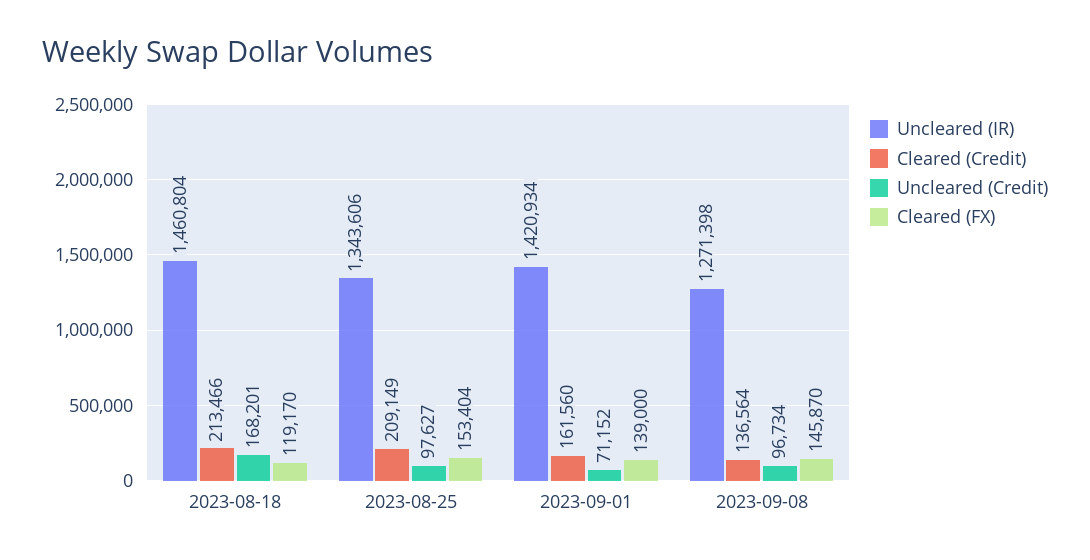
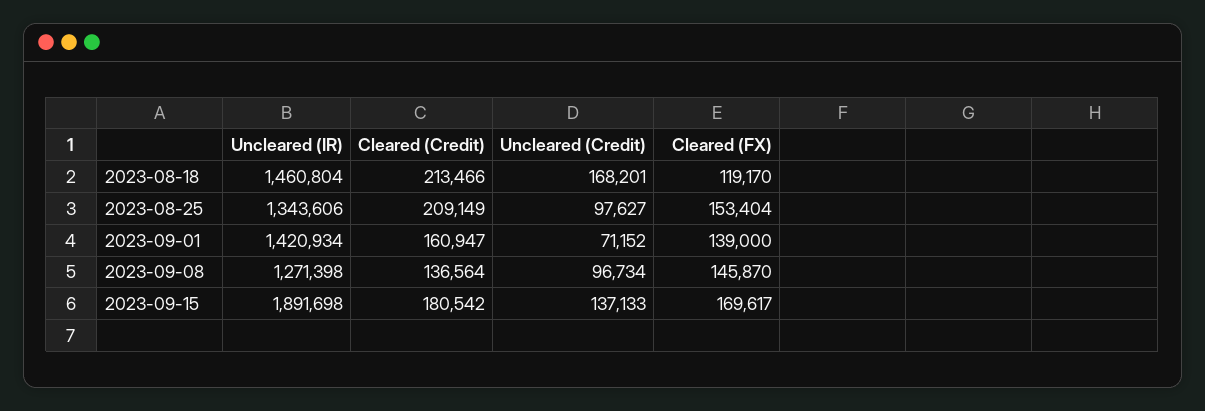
Cleared (Credit), 2023-09-01: 161560 -> 160947
Uncleared (IR), 2023-09-15: none -> 1891698
Cleared (Credit), 2023-09-15: none -> 180542
Uncleared (Credit), 2023-09-15: none -> 137133
Cleared (FX), 2023-09-15: none -> 169617

